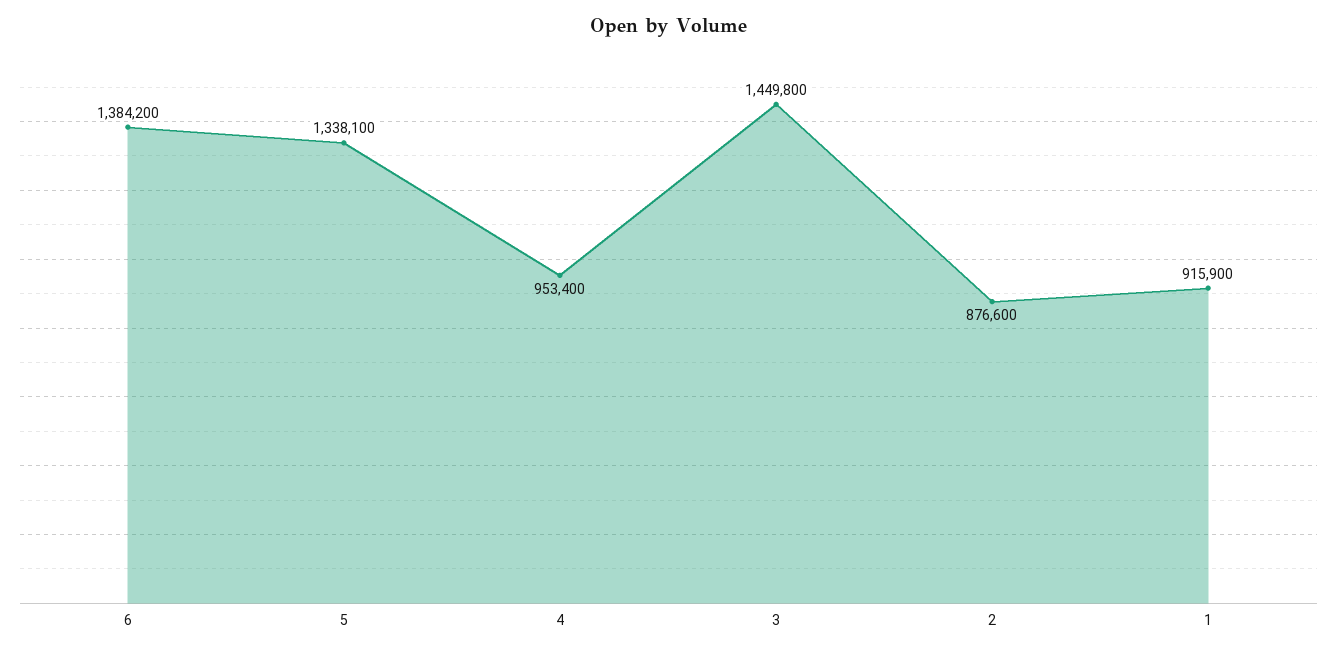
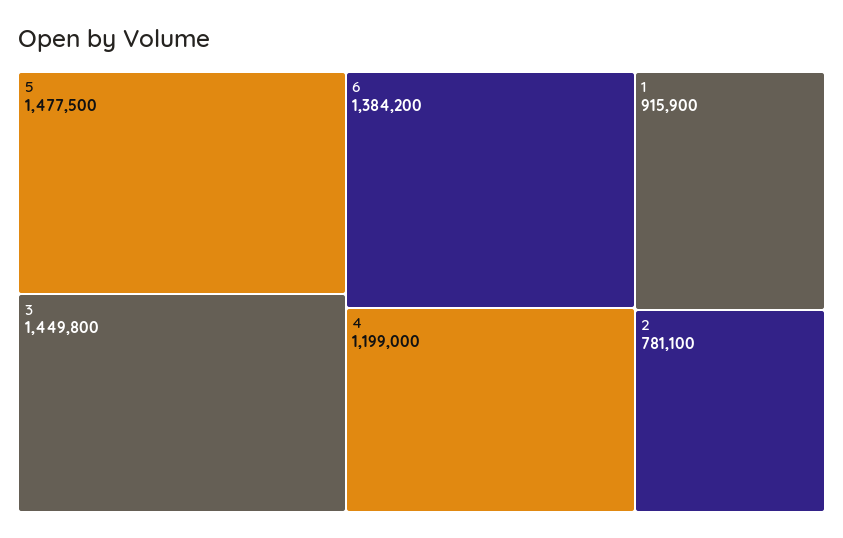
5: 1338100 -> 1477500
4: 953400 -> 1199000
2: 876600 -> 781100

